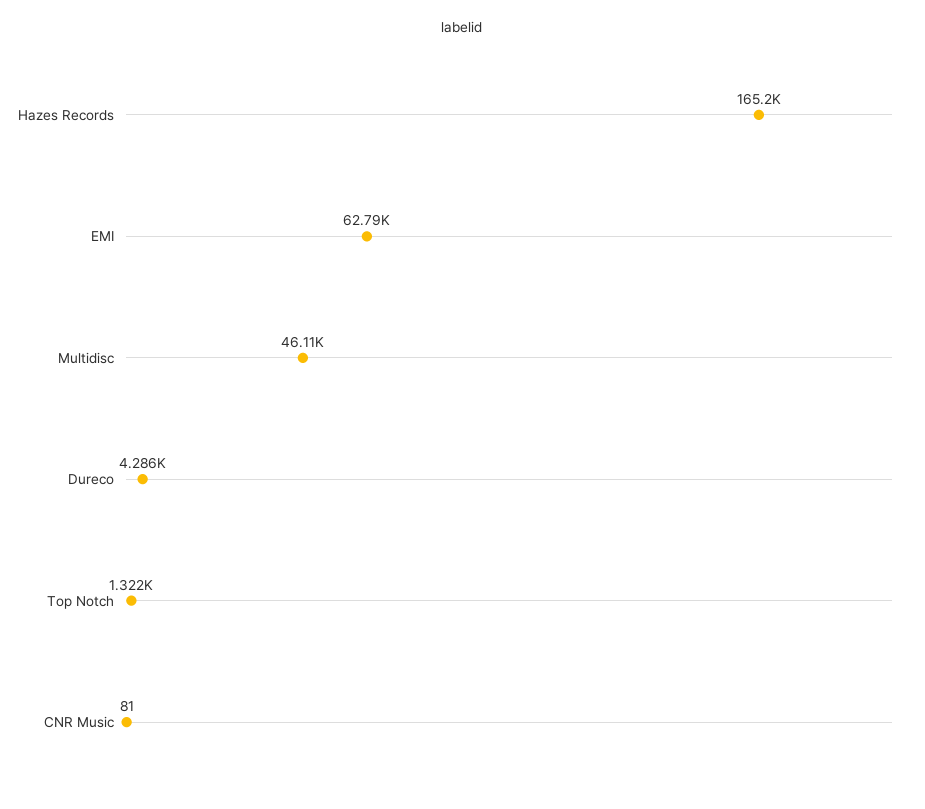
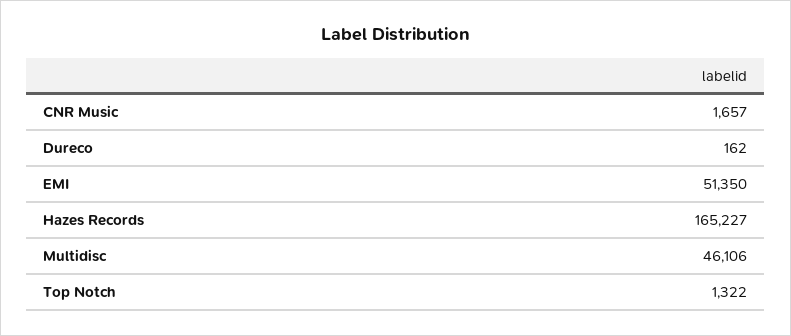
EMI: 62790 -> 51350
Dureco: 4286 -> 162
CNR Music: 81 -> 1657

